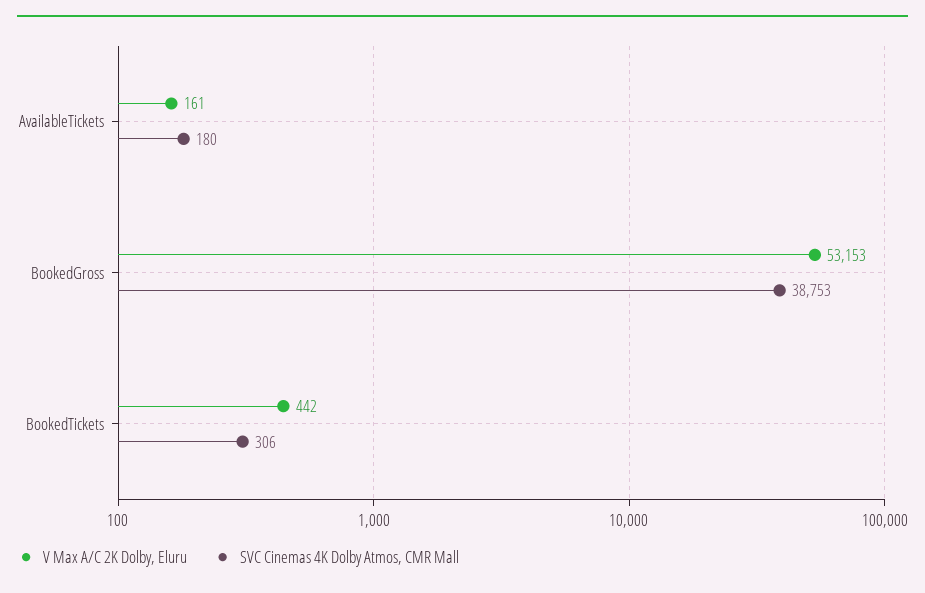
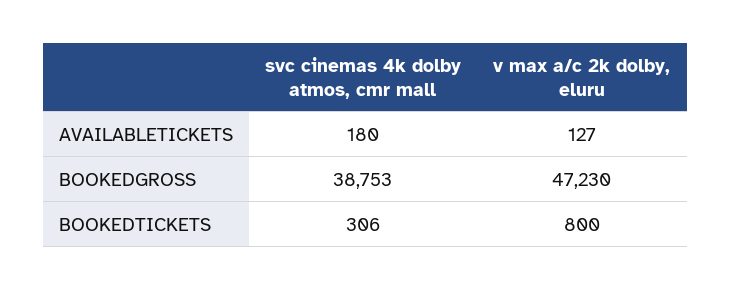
V Max A/C 2K Dolby, Eluru, AvailableTickets: 161 -> 127
V Max A/C 2K Dolby, Eluru, BookedGross: 53153 -> 47230
V Max A/C 2K Dolby, Eluru, BookedTickets: 442 -> 800

